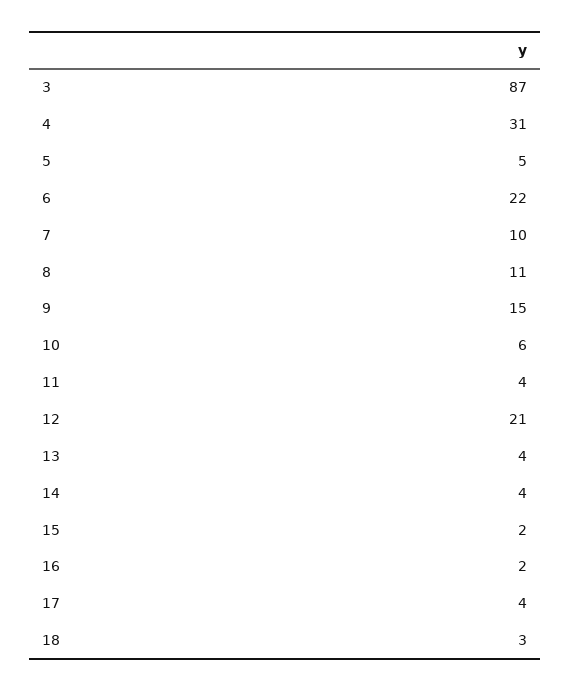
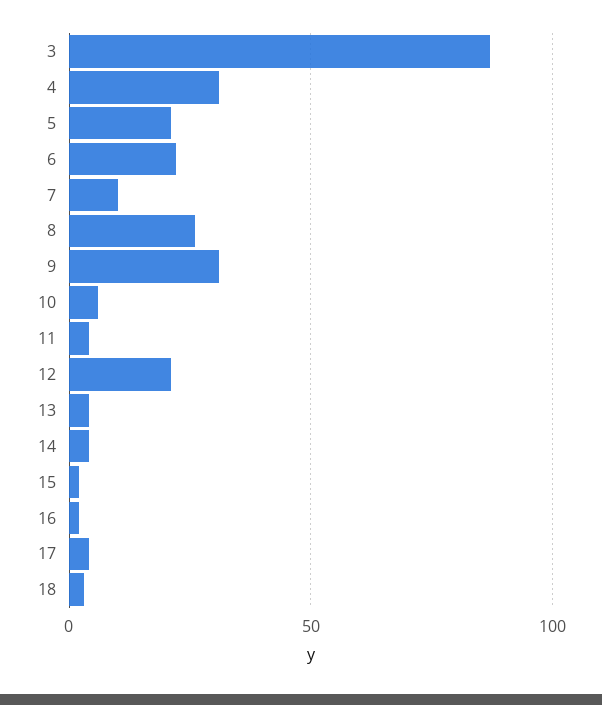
5: 5 -> 20
8: 11 -> 25
9: 15 -> 30

